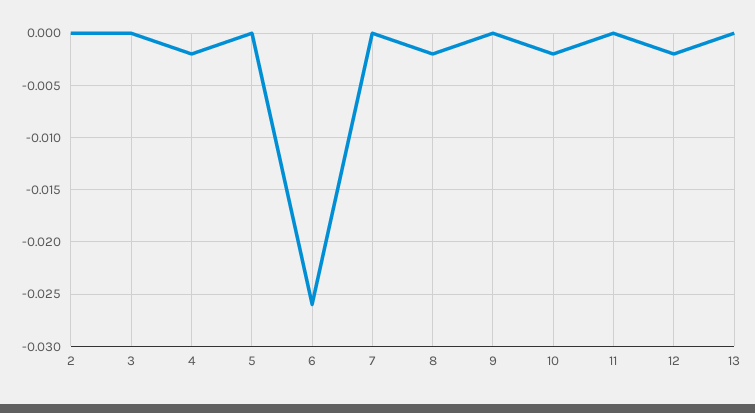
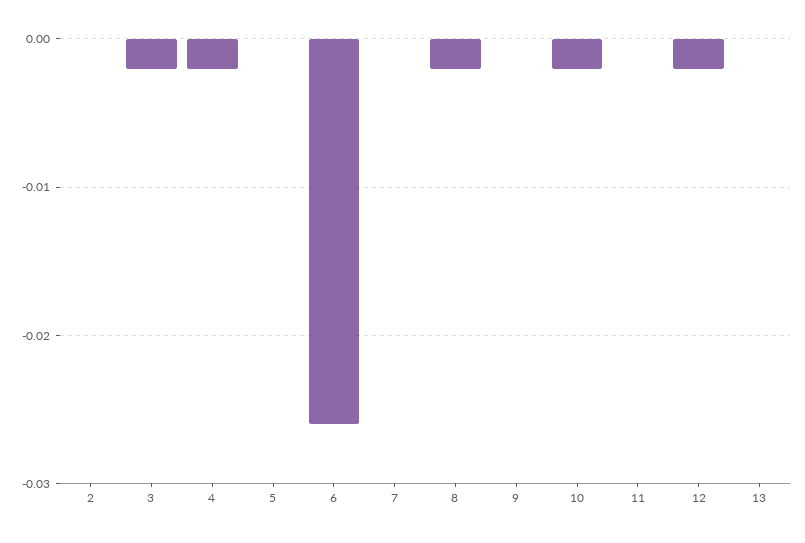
3: 0 -> -0.002

